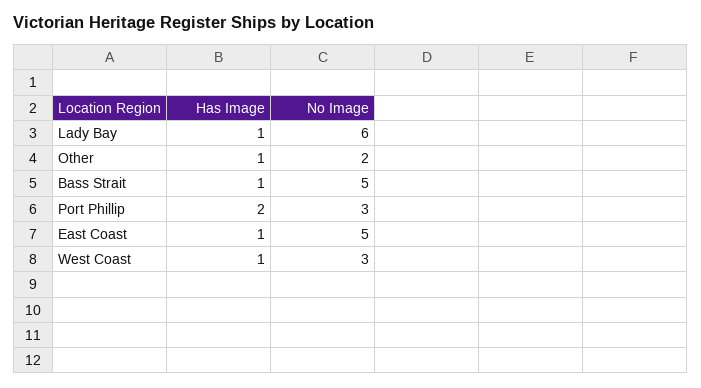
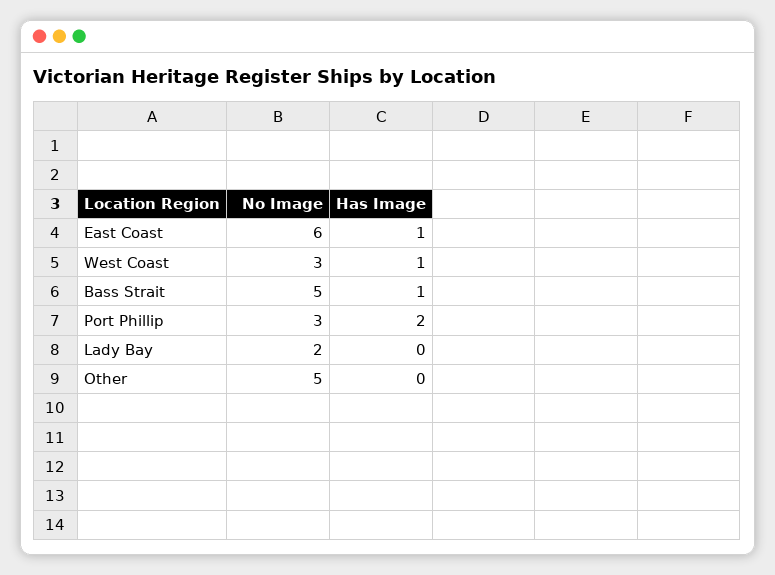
Has Image, Lady Bay: 1 -> 0
No Image, Lady Bay: 6 -> 2
Has Image, Other: 1 -> 0
No Image, Other: 2 -> 5
No Image, East Coast: 5 -> 6

